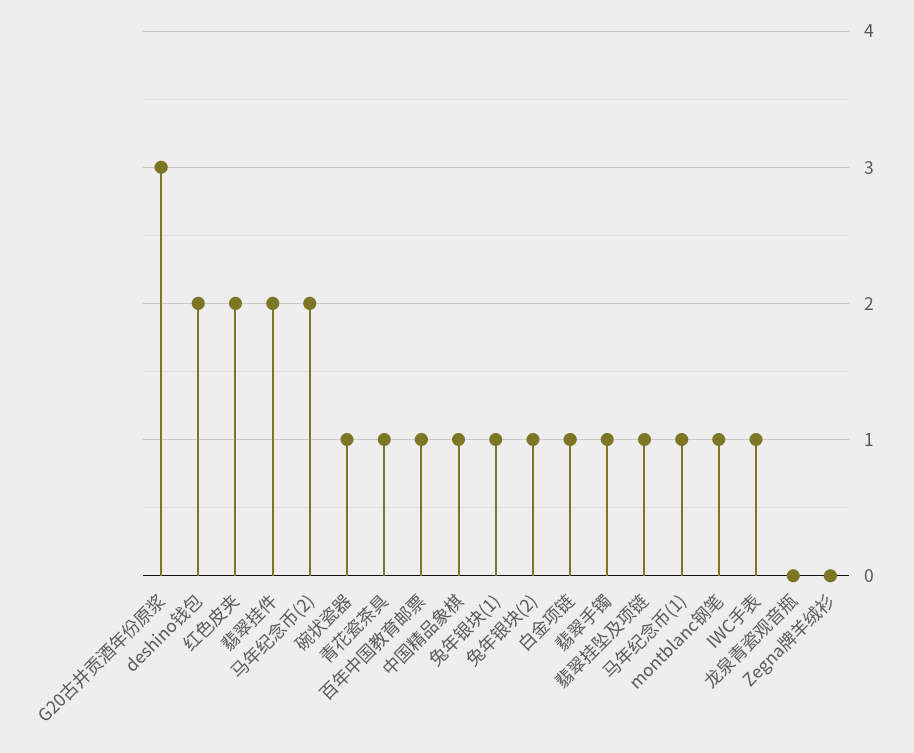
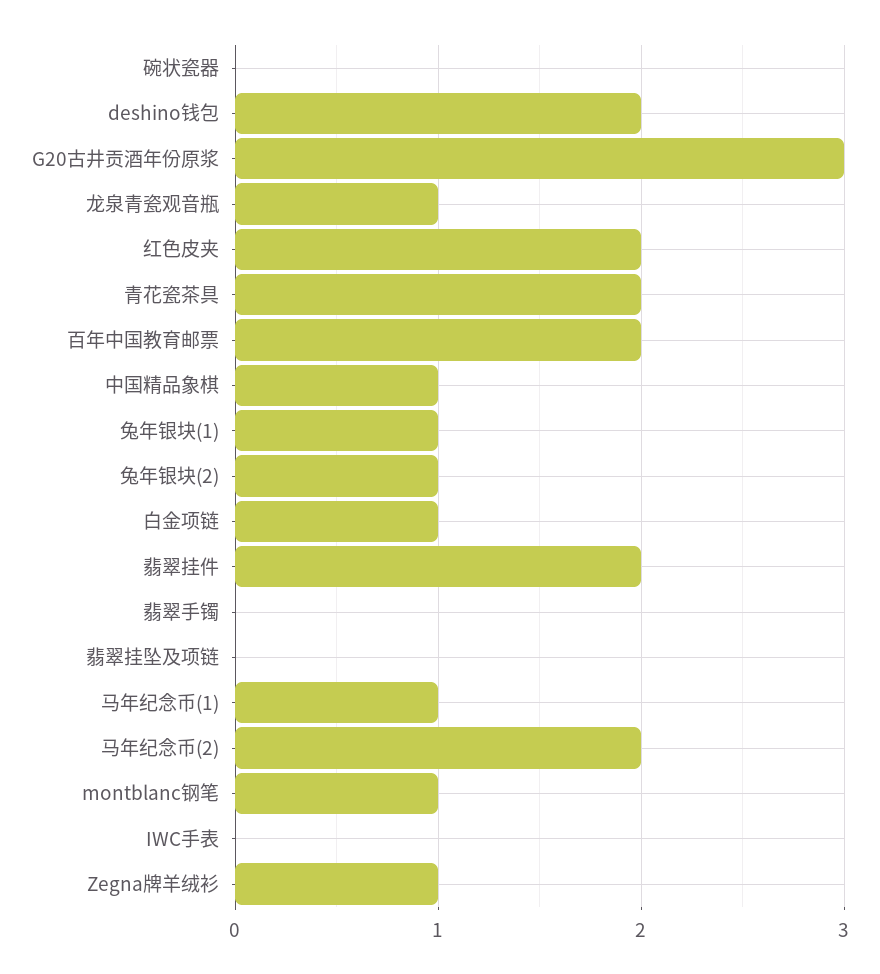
碗状瓷器: 1 -> 0
青花瓷茶具: 1 -> 2
百年中国教育邮票: 1 -> 2
翡翠手镯: 1 -> 0
翡翠挂坠及项链: 1 -> 0
IWC手表: 1 -> 0
龙泉青瓷观音瓶: 0 -> 1
Zegna牌羊绒衫: 0 -> 1

